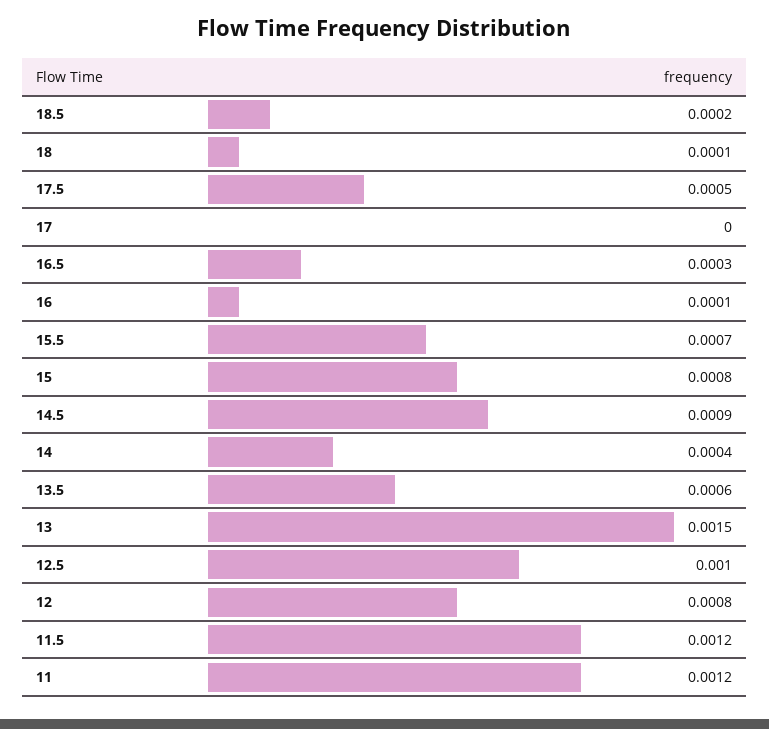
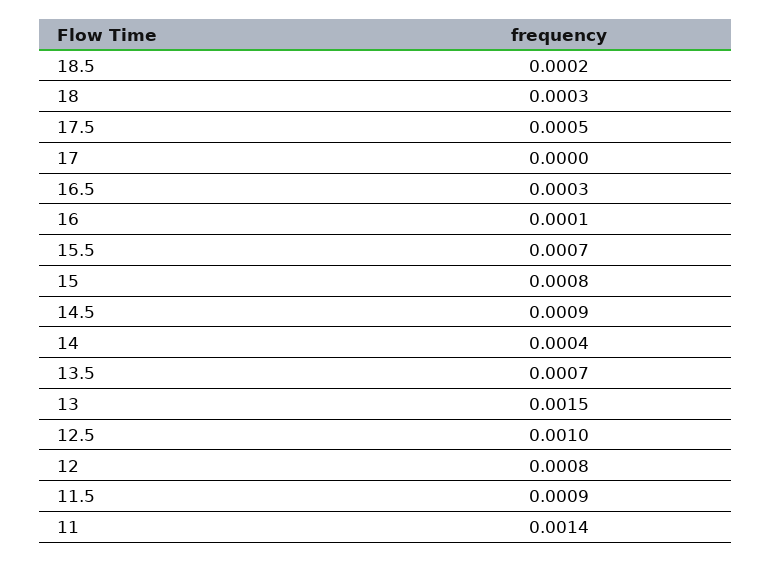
18: 0.0001 -> 0.0003
13.5: 0.0006 -> 0.0007
11.5: 0.0012 -> 0.0009
11: 0.0012 -> 0.0014

